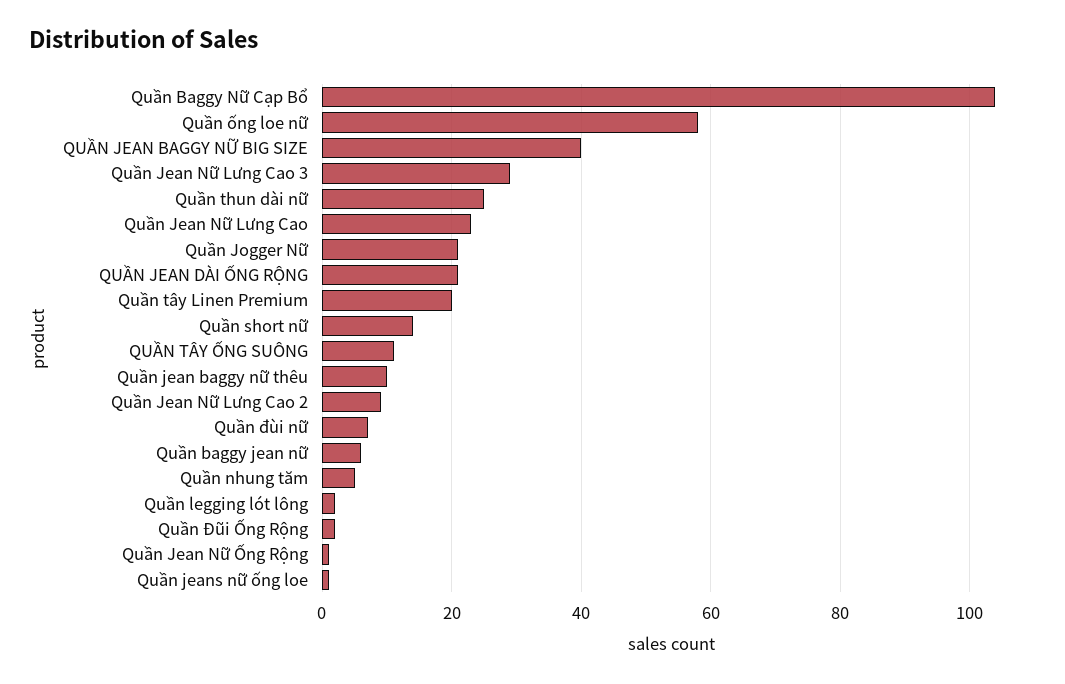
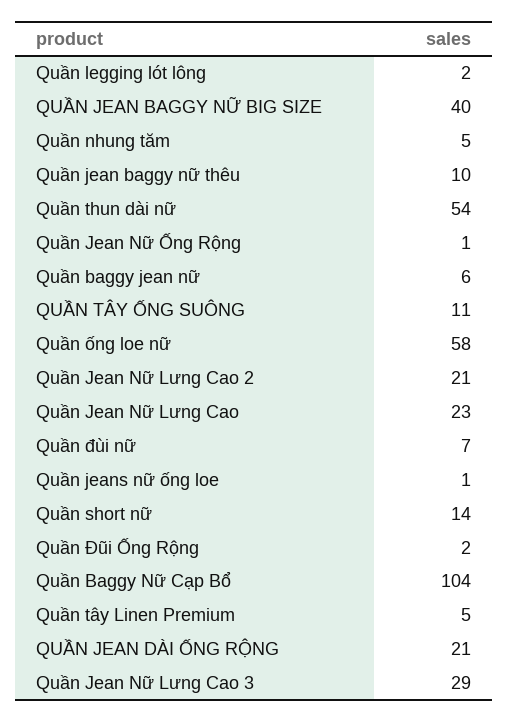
Quần thun dài nữ: 25 -> 54
Quần Jogger Nữ: 20 -> none
Quần tây Linen Premium: 20 -> 5
Quần Jean Nữ Lưng Cao 2: 10 -> 21

